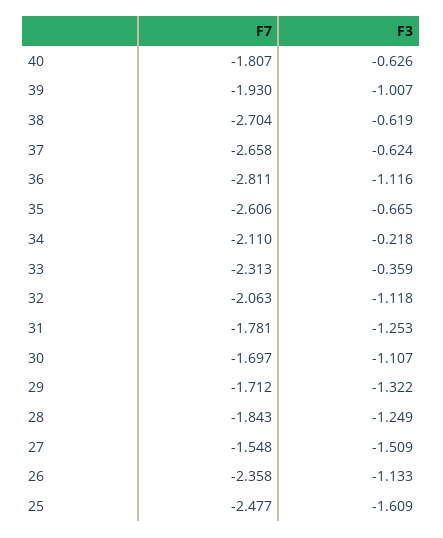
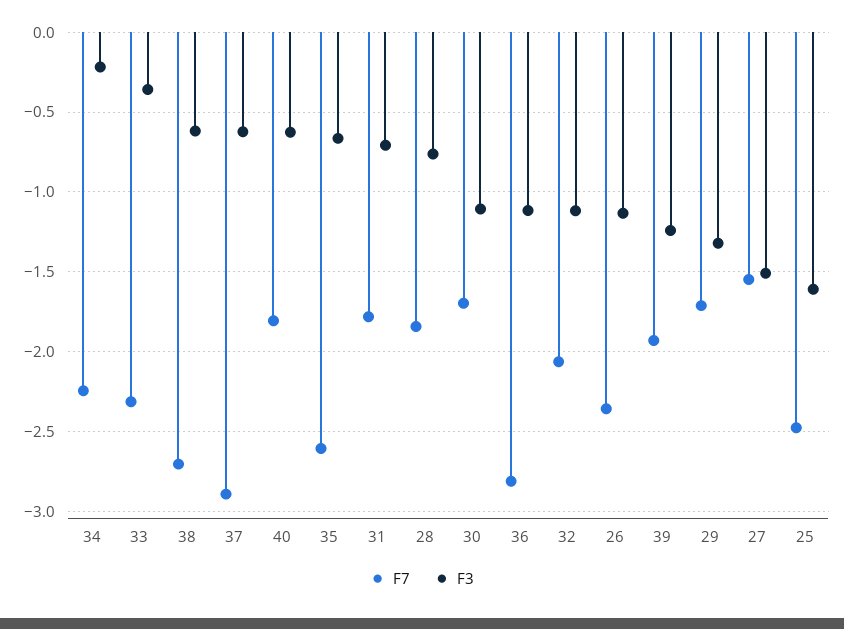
F3, 39: -1.007 -> -1.25
F7, 37: -2.658 -> -2.9
F7, 34: -2.11 -> -2.25
F3, 31: -1.253 -> -0.7
F3, 28: -1.249 -> -0.75

